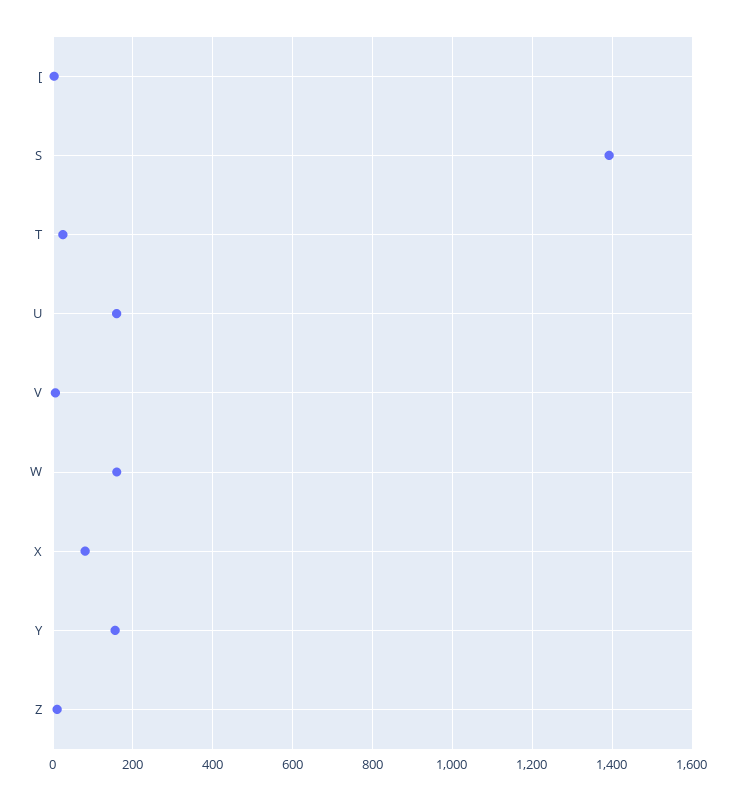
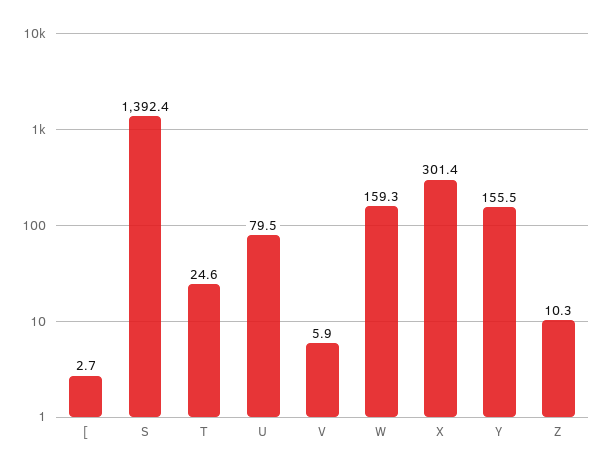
U: 160 -> 79.5
X: 80 -> 301.4

